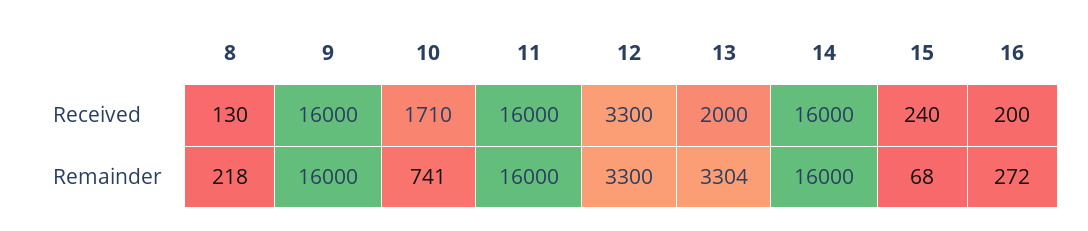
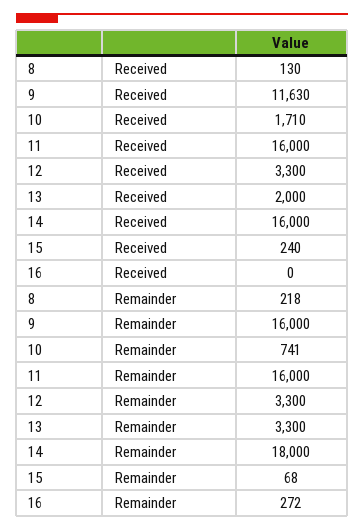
9, Received: 16000 -> 11630
16, Received: 200 -> 0
13, Remainder: 3304 -> 3300
14, Remainder: 16000 -> 18000

